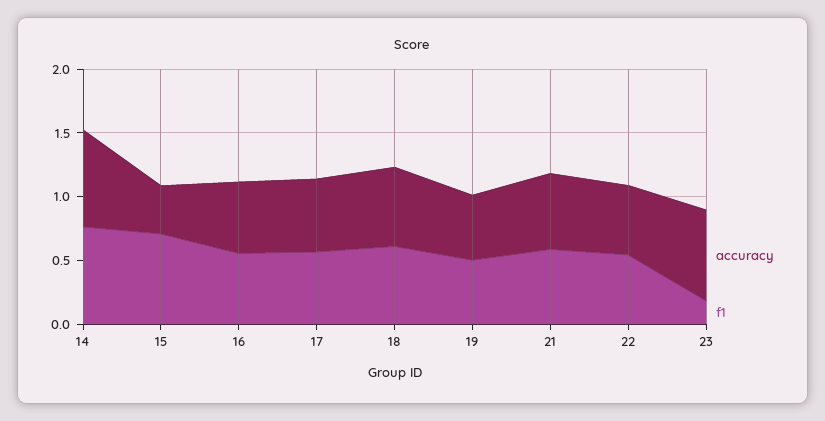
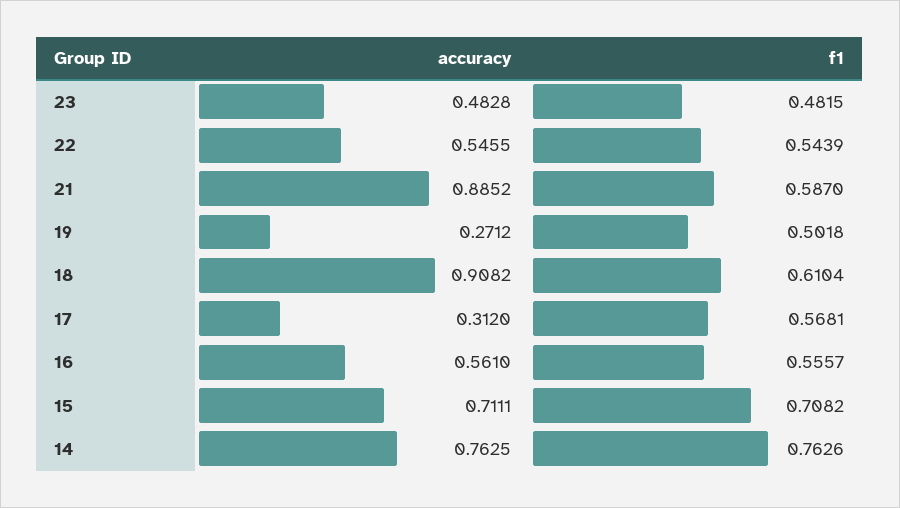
accuracy, 15: 0.4 -> 0.7111
accuracy, 17: 0.6 -> 0.312
accuracy, 18: 0.6 -> 0.9082
accuracy, 19: 0.5 -> 0.2712
accuracy, 21: 0.6 -> 0.8852
accuracy, 23: 0.7 -> 0.4828
f1, 23: 0.2 -> 0.4815

